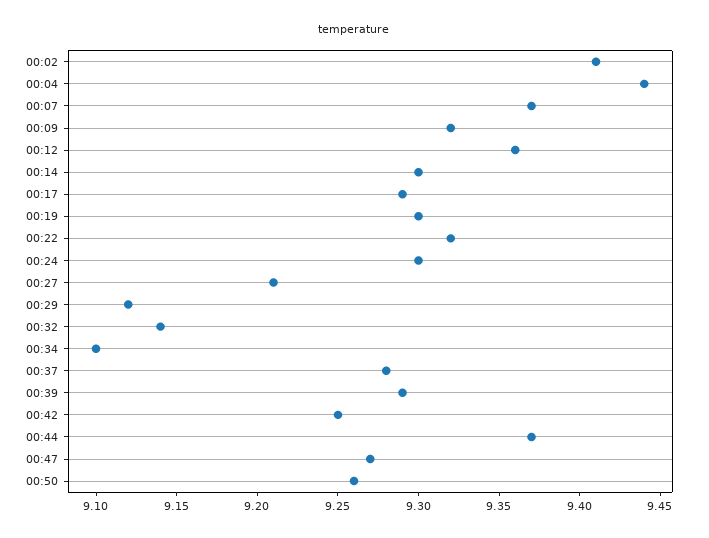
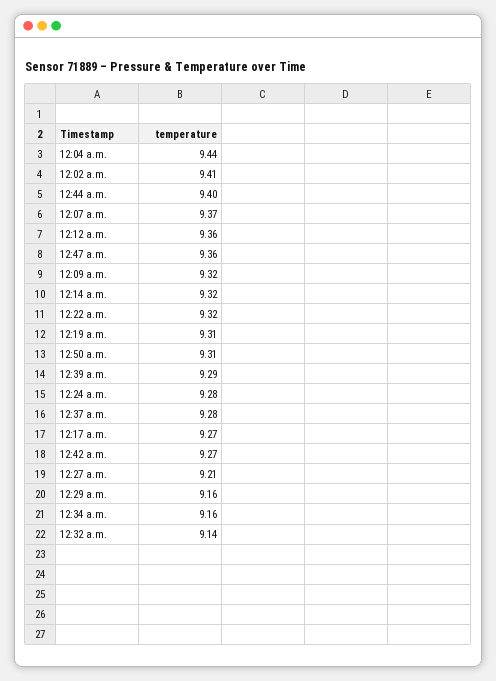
00:14: 9.3 -> 9.32
00:17: 9.29 -> 9.27
00:19: 9.3 -> 9.31
00:24: 9.3 -> 9.28
00:29: 9.12 -> 9.16
00:34: 9.1 -> 9.16
00:42: 9.25 -> 9.27
00:44: 9.37 -> 9.4
00:47: 9.27 -> 9.36
00:50: 9.26 -> 9.31

